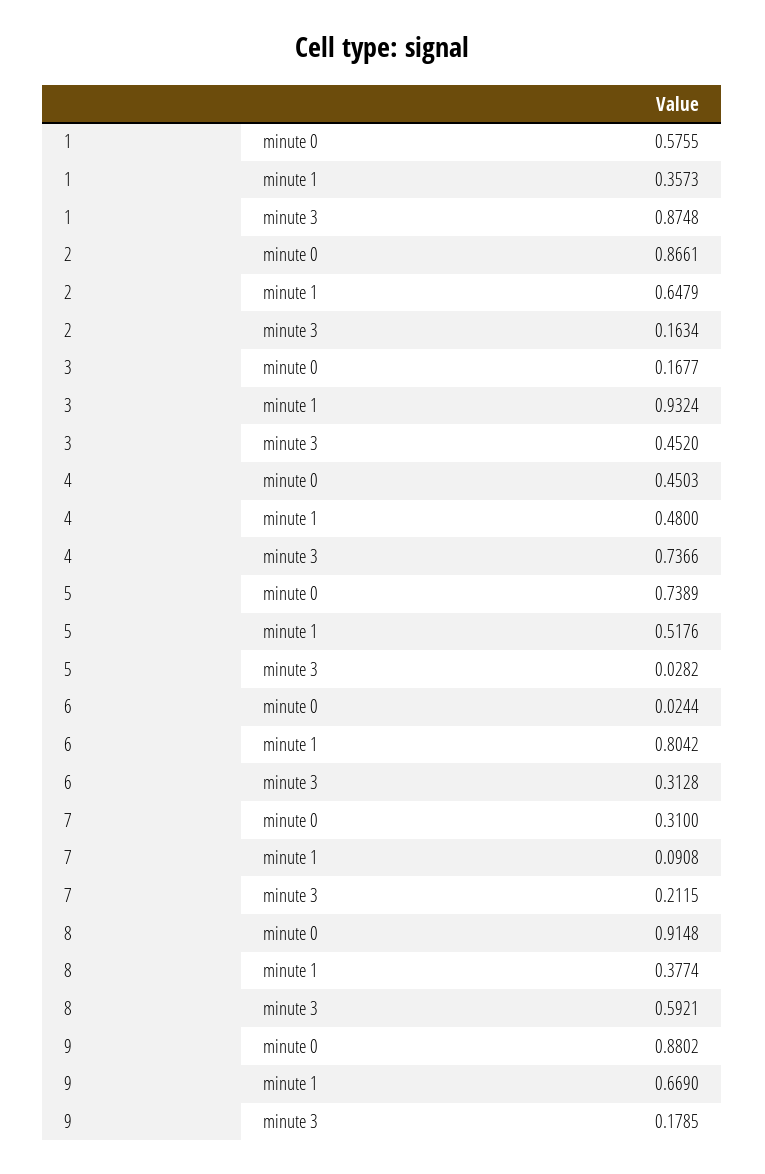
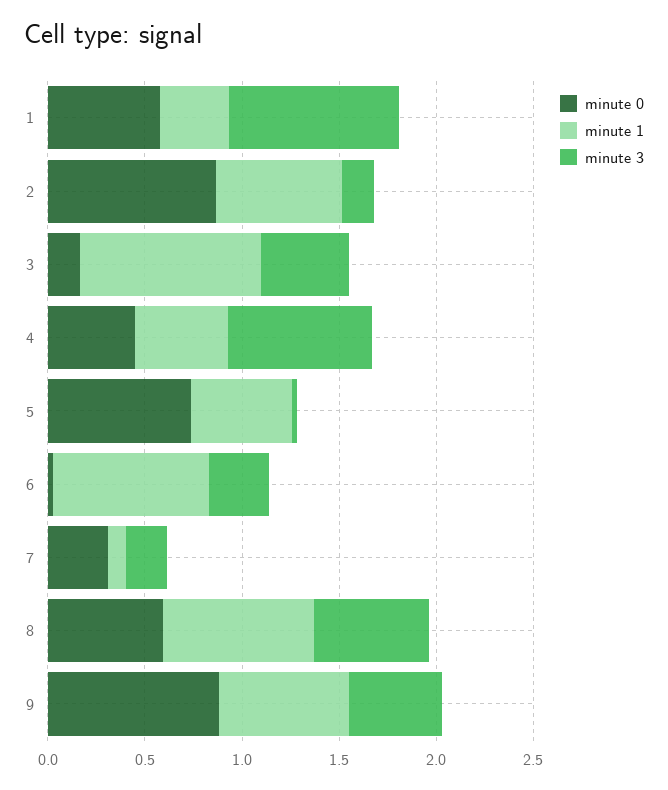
minute 0, 8: 0.9148 -> 0.6
minute 1, 8: 0.3774 -> 0.8
minute 3, 9: 0.1785 -> 0.5

